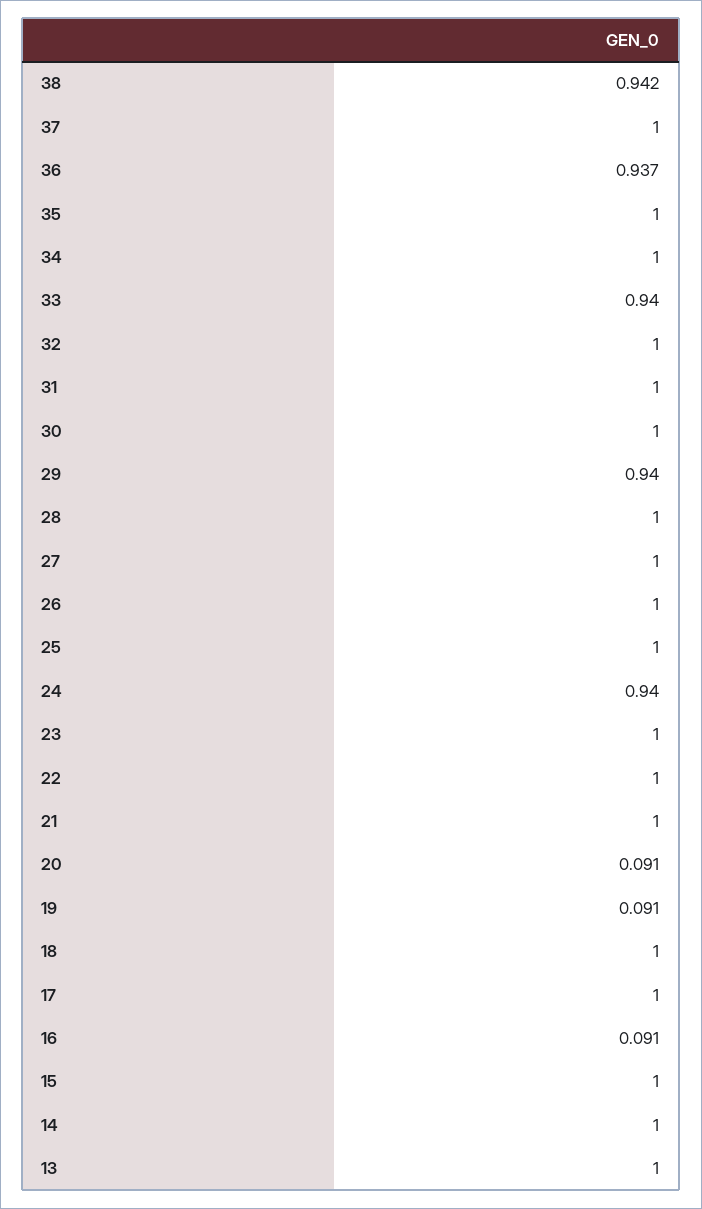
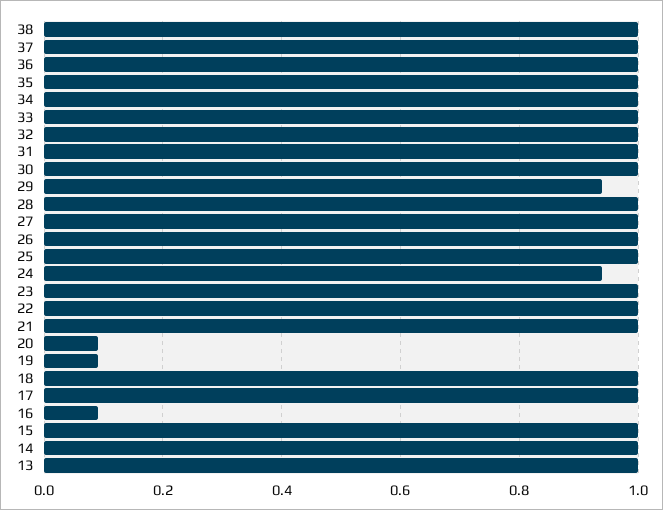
38: 0.942 -> 1
36: 0.937 -> 1
33: 0.94 -> 1

